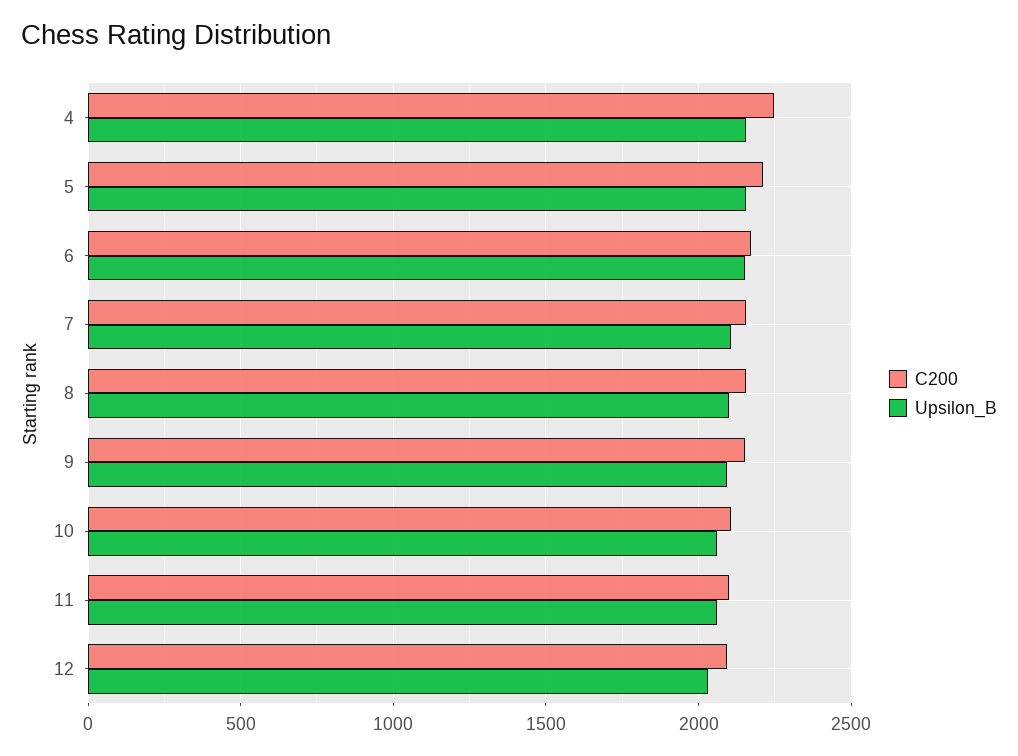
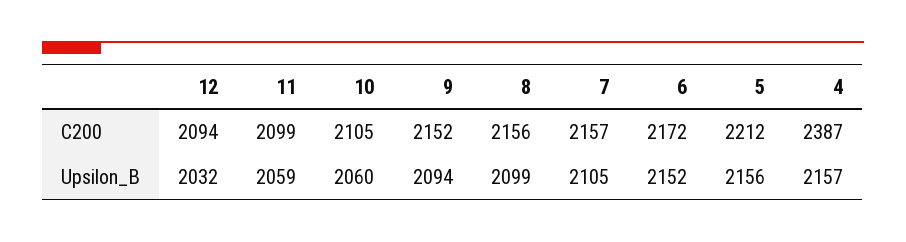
C200, 4: 2250 -> 2387

